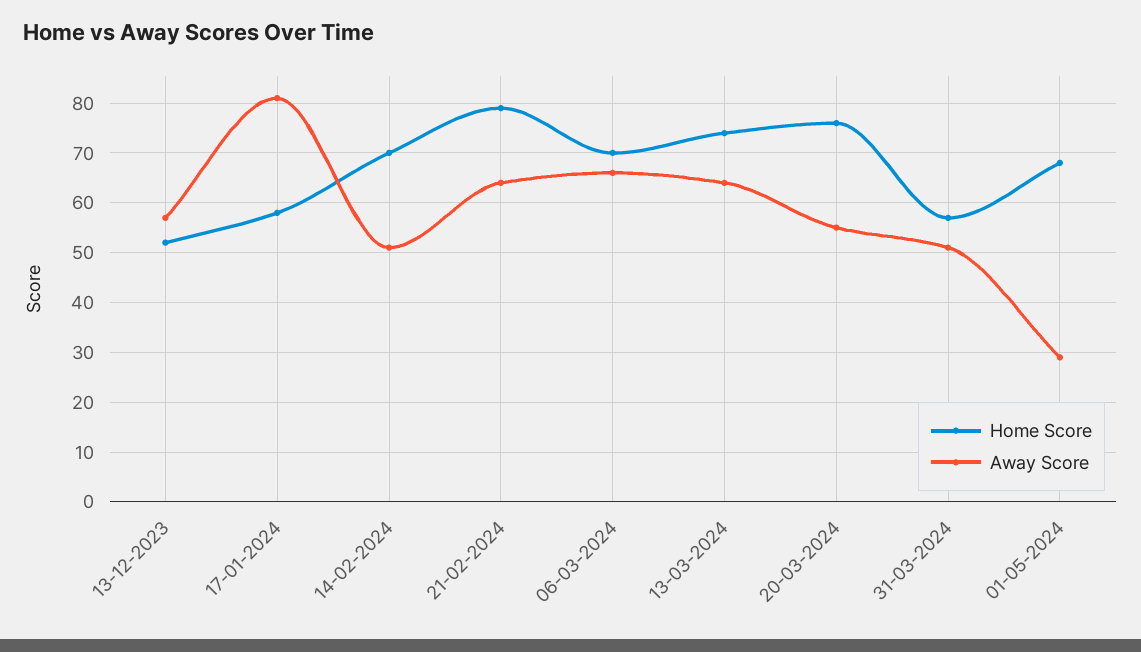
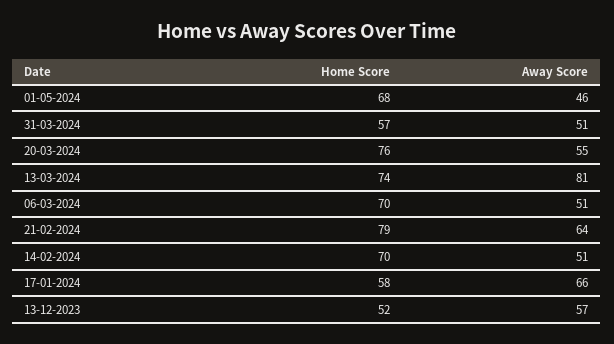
Away Score, 17-01-2024: 80 -> 66
Away Score, 06-03-2024: 65 -> 51
Away Score, 13-03-2024: 65 -> 81
Away Score, 01-05-2024: 30 -> 46

